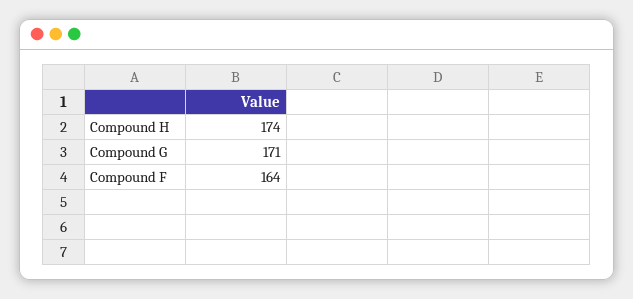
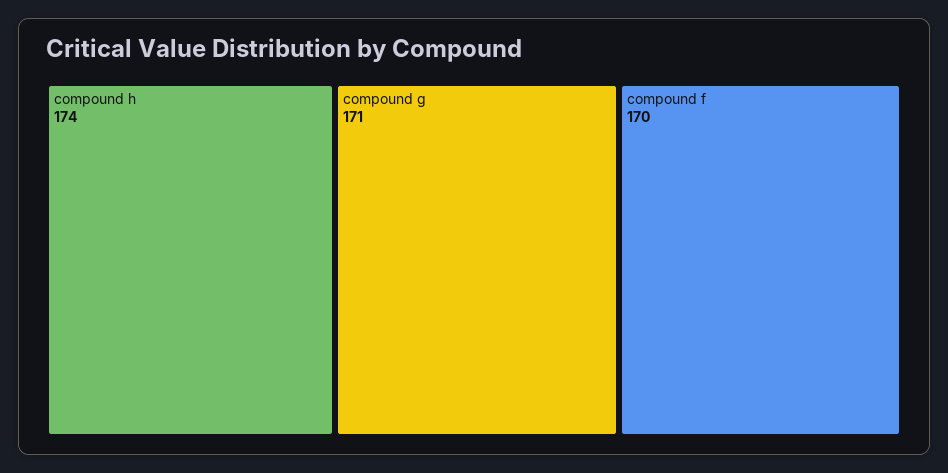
Compound F: 164 -> 170

